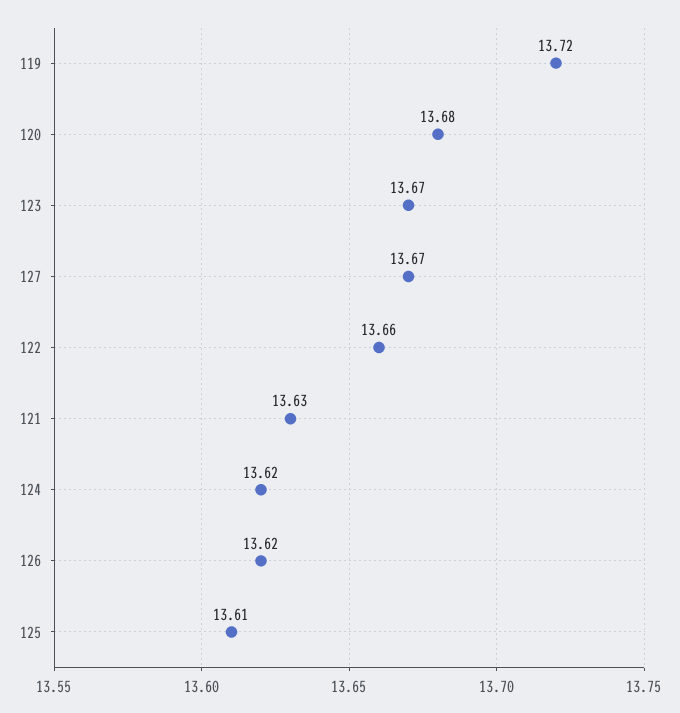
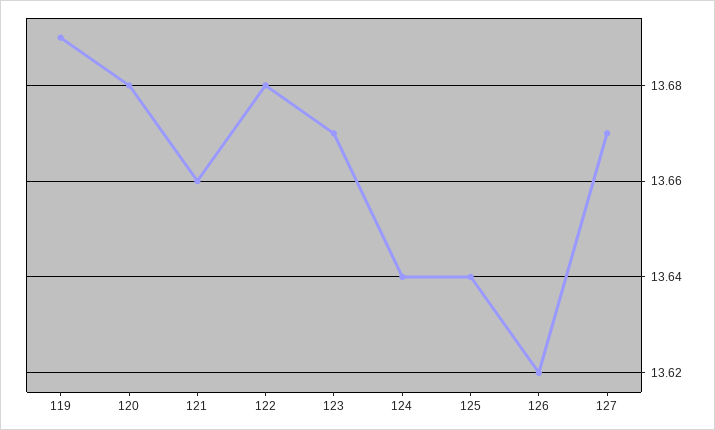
119: 13.72 -> 13.69
122: 13.66 -> 13.68
121: 13.63 -> 13.66
124: 13.62 -> 13.64
125: 13.61 -> 13.64

